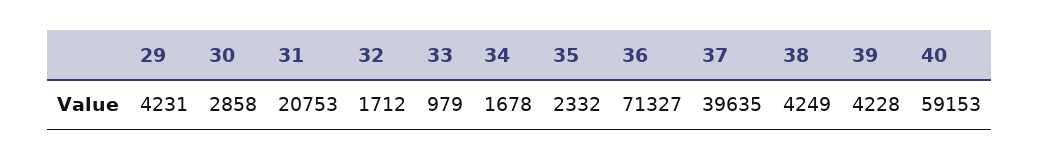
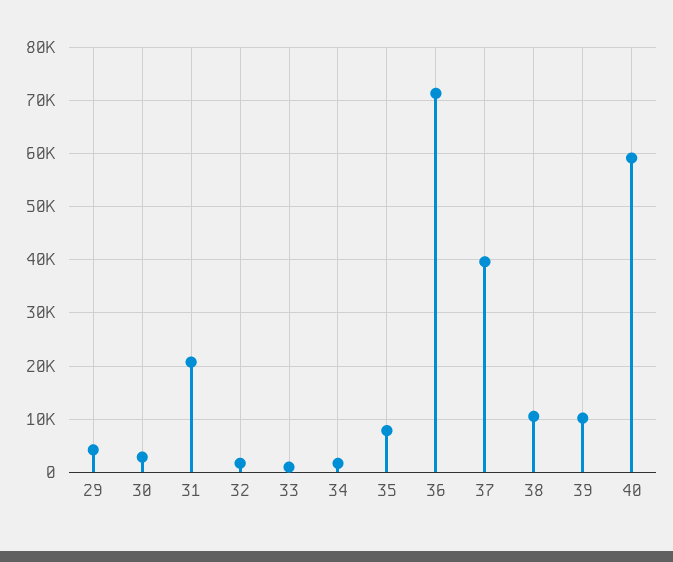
35: 2332 -> 8000
38: 4249 -> 10000
39: 4228 -> 10000

